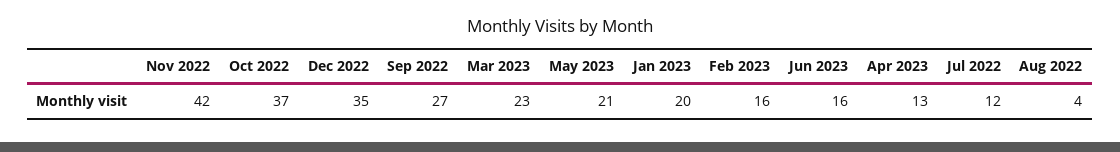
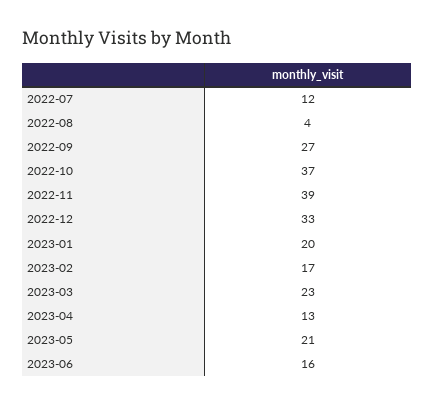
Nov 2022: 42 -> 39
Dec 2022: 35 -> 33
Feb 2023: 16 -> 17

